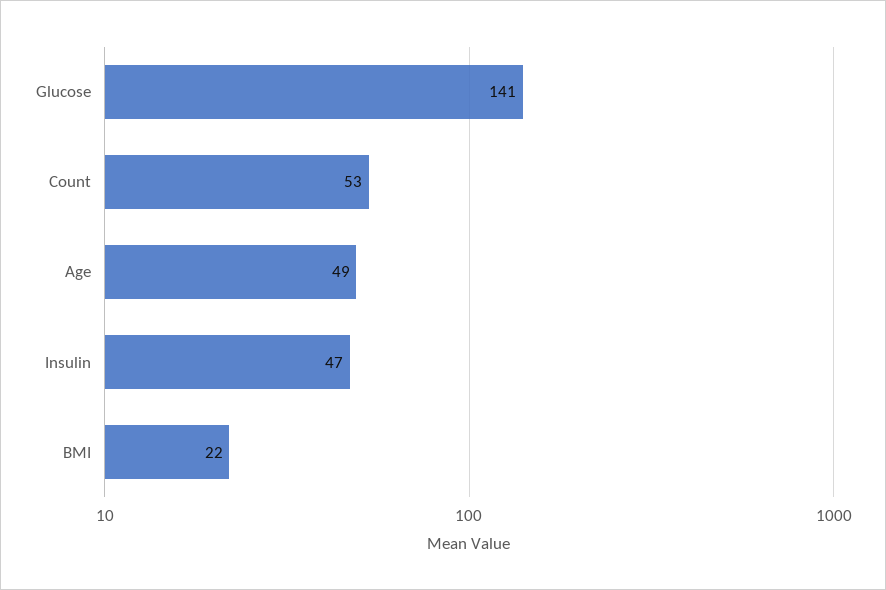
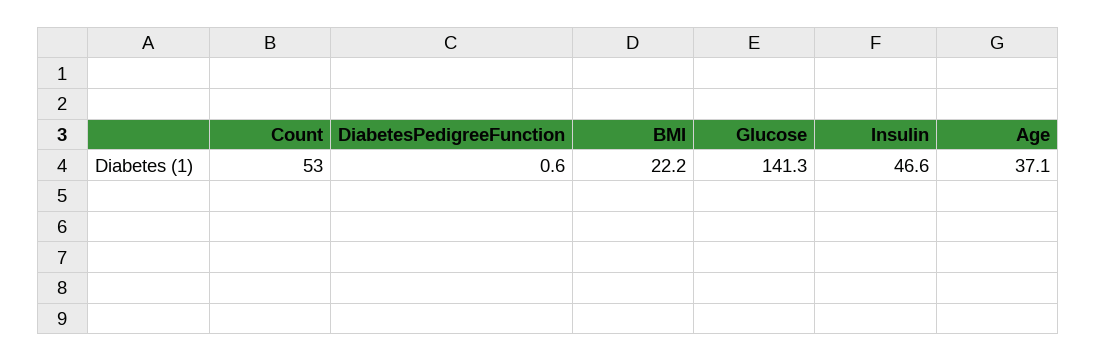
Age: 49 -> 37.1
DiabetesPedigreeFunction: none -> 0.6

